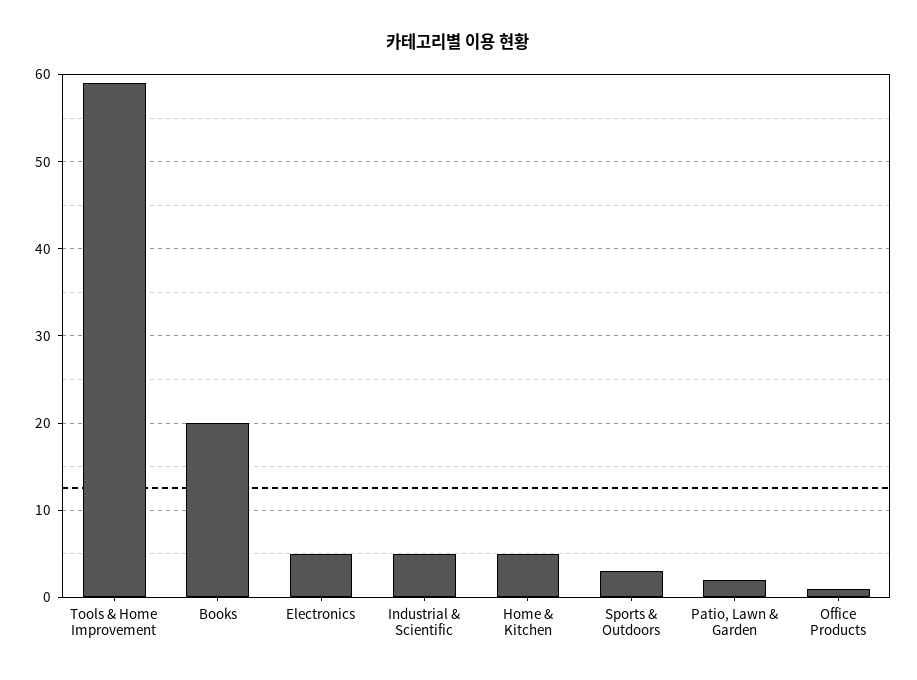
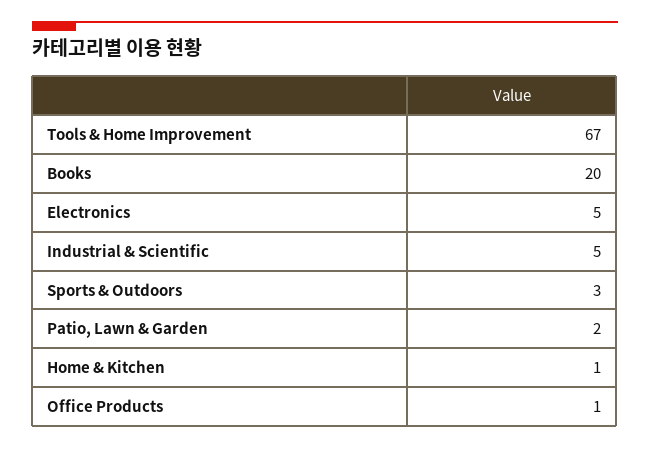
Tools & Home Improvement: 59 -> 67
Home & Kitchen: 5 -> 1

